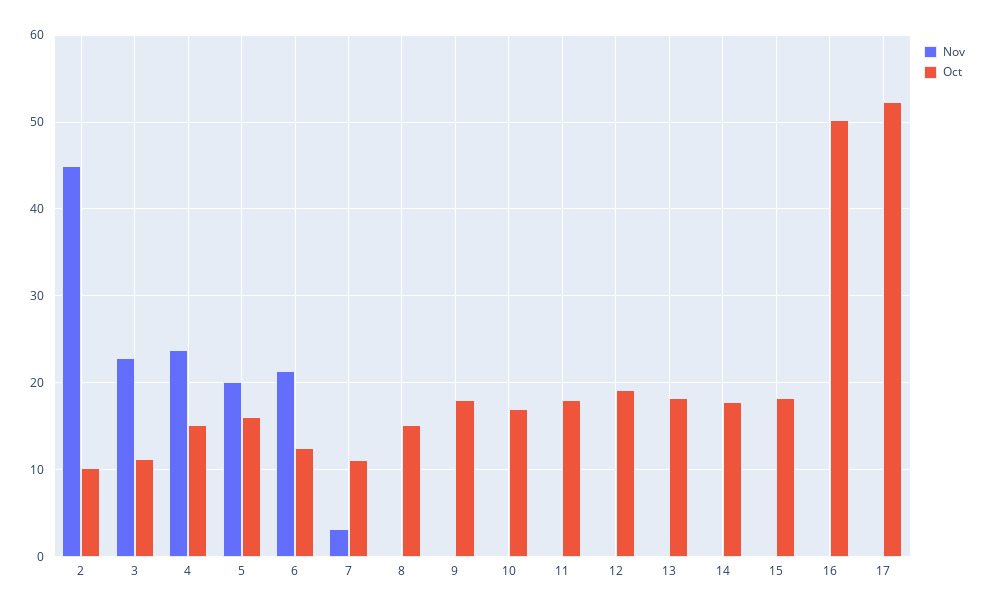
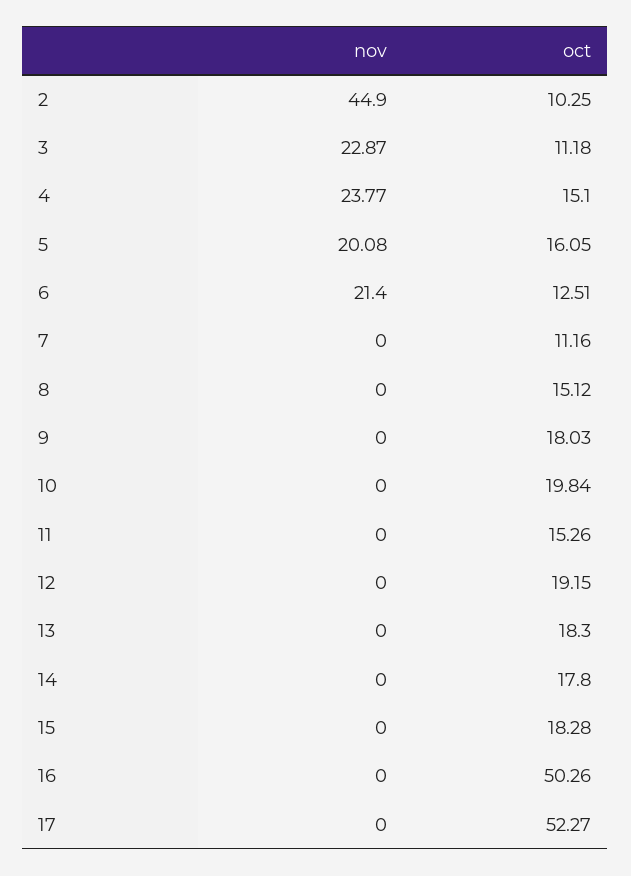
Nov, 7: 3 -> 0
Oct, 10: 17 -> 19.84
Oct, 11: 18 -> 15.26

